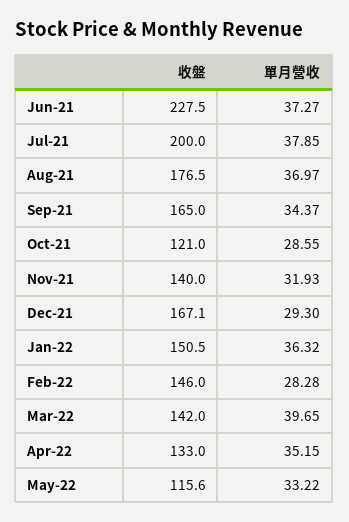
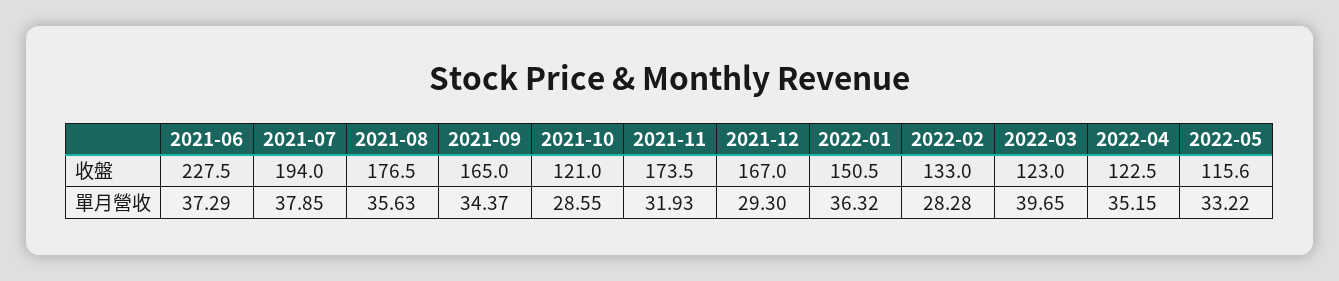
單月營收, Jun-21: 37.27 -> 37.29
收盤, Jul-21: 200 -> 194
單月營收, Aug-21: 36.97 -> 35.63
收盤, Nov-21: 140 -> 173.5
收盤, Dec-21: 167.1 -> 167
收盤, Feb-22: 146 -> 133
收盤, Mar-22: 142 -> 123
收盤, Apr-22: 133 -> 122.5

